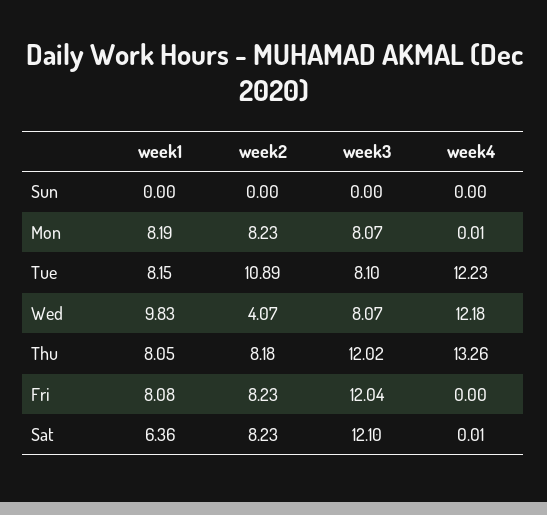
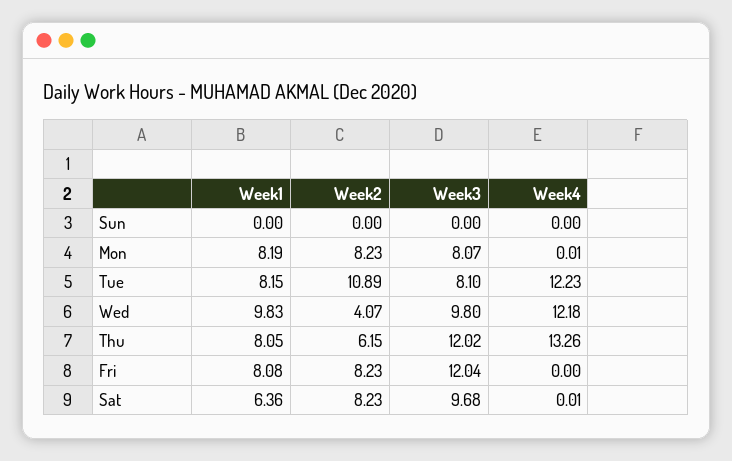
week3, Wed: 8.07 -> 9.8
week2, Thu: 8.18 -> 6.15
week3, Sat: 12.1 -> 9.68

